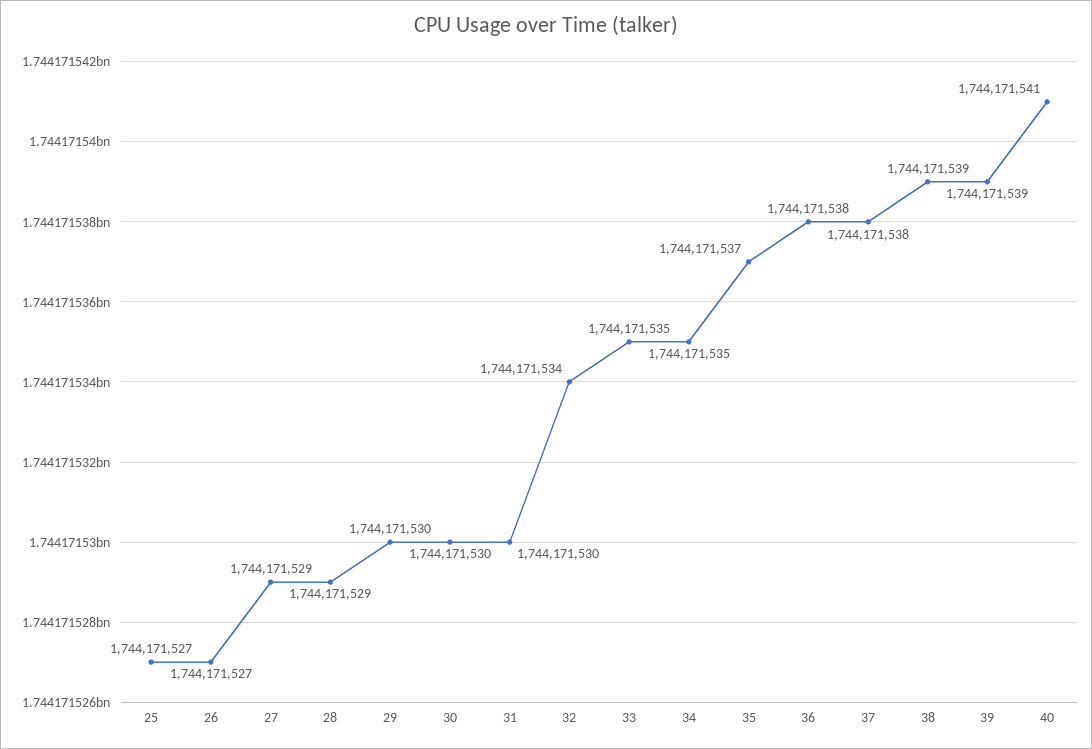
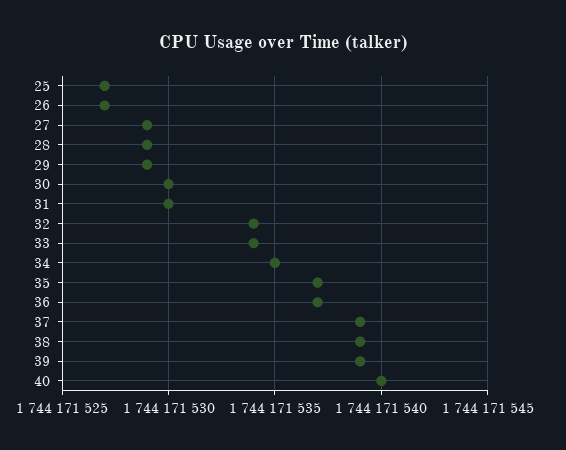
29: 1744171530 -> 1744171529
33: 1744171535 -> 1744171534
36: 1744171538 -> 1744171537
37: 1744171538 -> 1744171539
40: 1744171541 -> 1744171540

